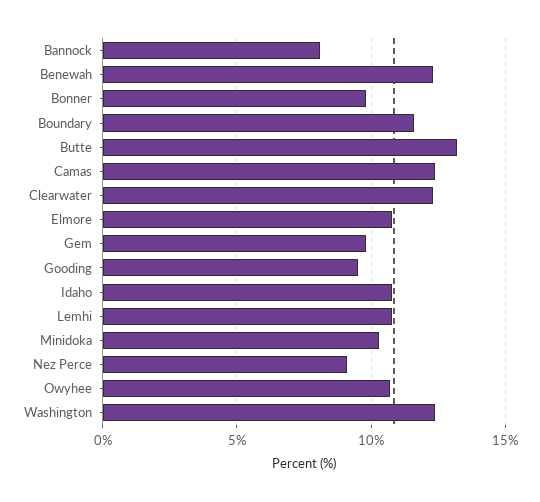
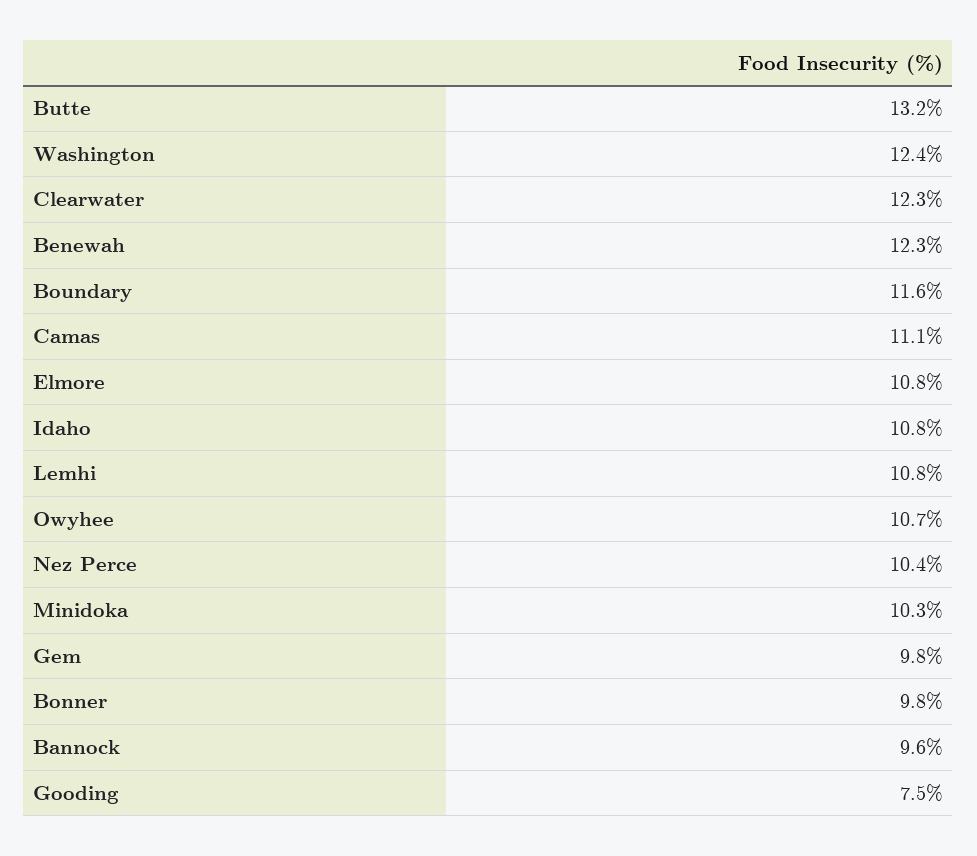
Bannock: 8 -> 9.6
Camas: 12.5 -> 11.1
Gooding: 9.5 -> 7.5
Nez Perce: 9 -> 10.4

